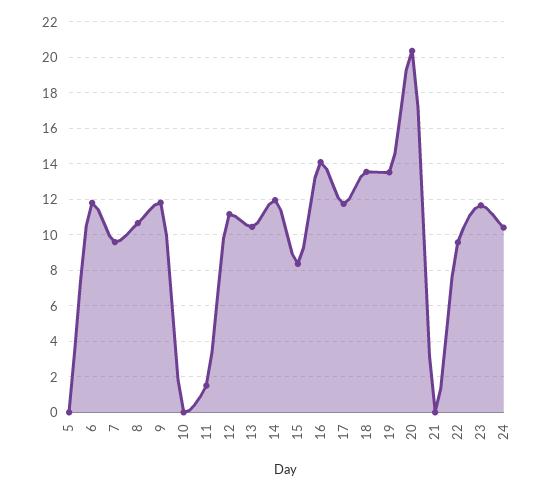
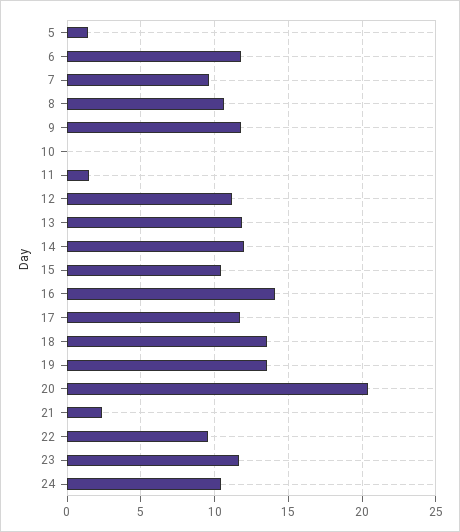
5: 0 -> 1.5
13: 10.5 -> 12
15: 8.5 -> 10.5
21: 0 -> 2.5

